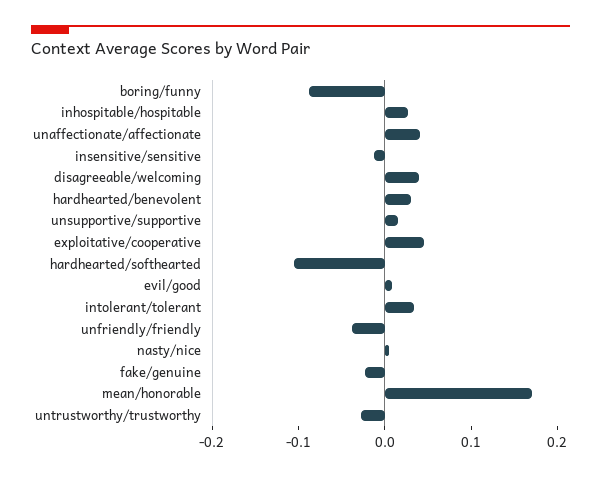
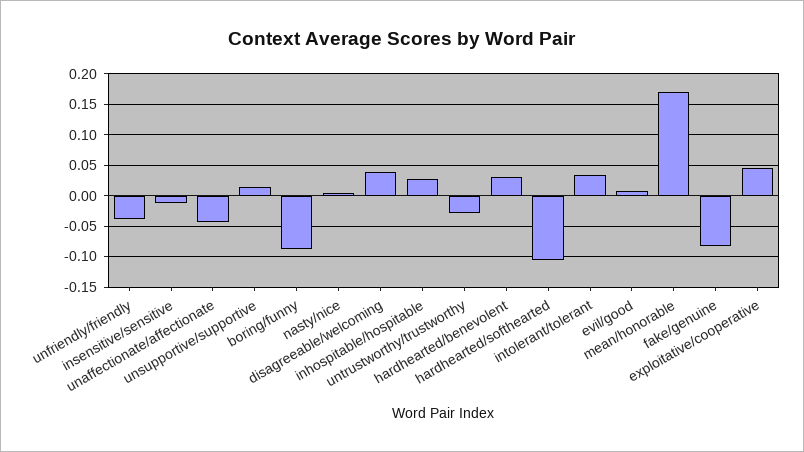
unaffectionate/affectionate: 0.04 -> -0.04
fake/genuine: -0.02 -> -0.08

